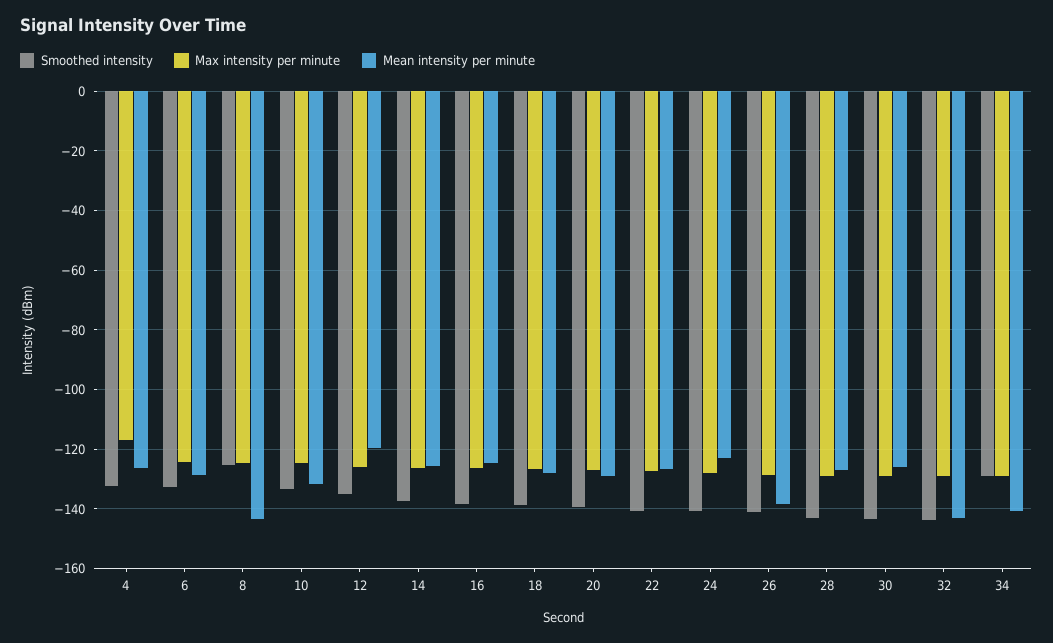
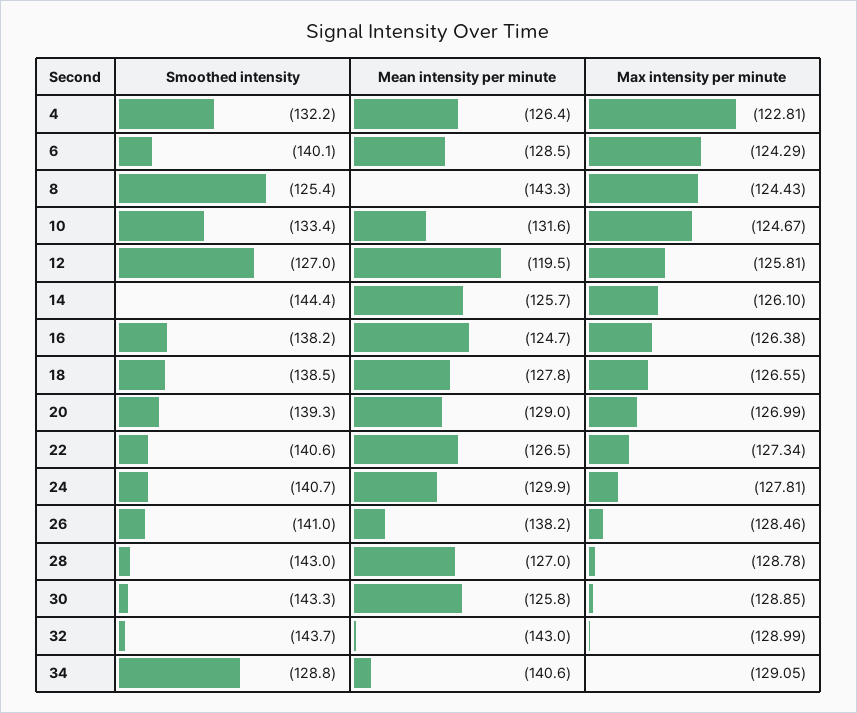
Max intensity per minute, 4: -117.5 -> -122.81
Smoothed intensity, 6: -132.5 -> -140.1
Smoothed intensity, 12: -135 -> -127
Smoothed intensity, 14: -137.5 -> -144.4
Mean intensity per minute, 24: -122.5 -> -129.9

